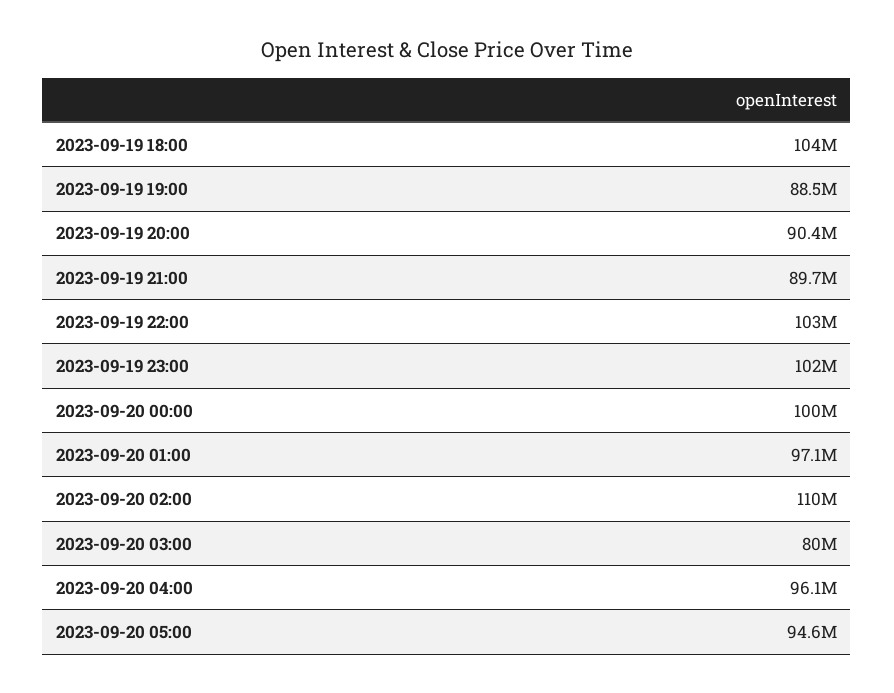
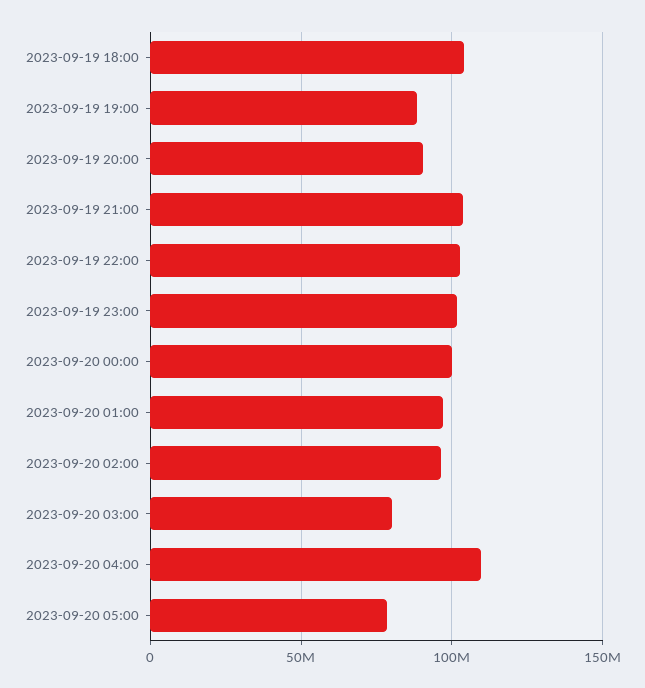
2023-09-19 21:00: 89700000 -> 105000000
2023-09-20 02:00: 110000000 -> 95000000
2023-09-20 04:00: 96100000 -> 110000000
2023-09-20 05:00: 94600000 -> 80000000

